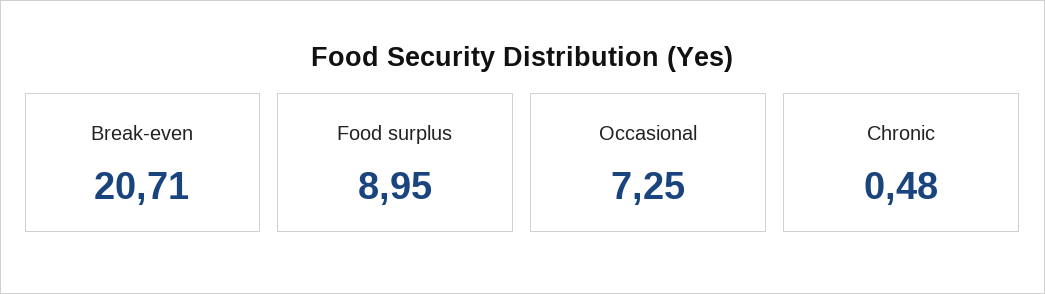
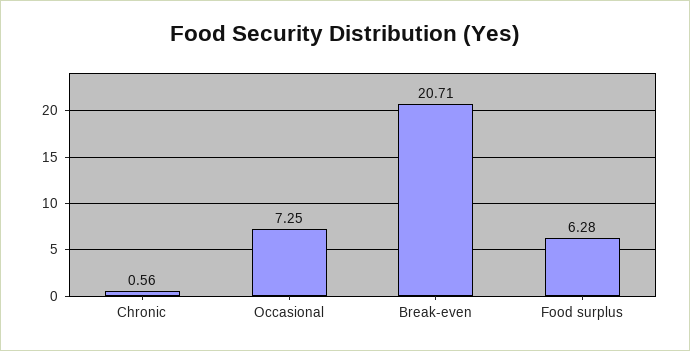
Food surplus: 8.95 -> 6.28
Chronic: 0.48 -> 0.56

